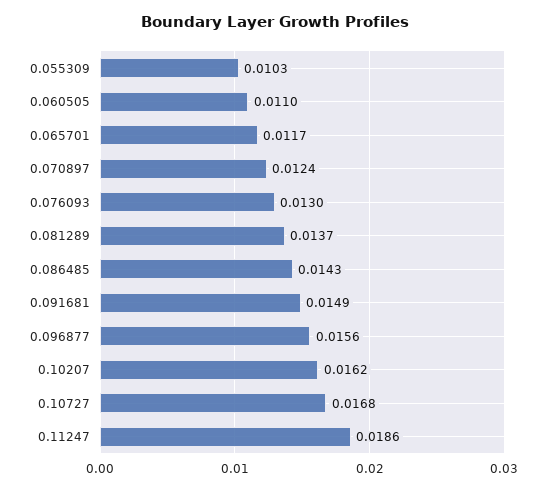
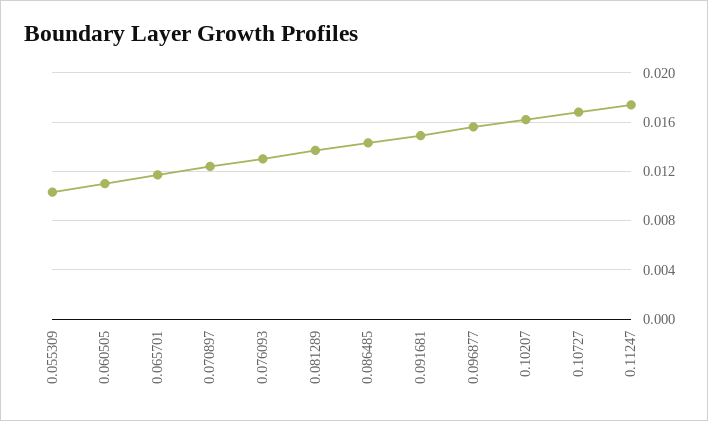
0.11247: 0.0186 -> 0.0175

